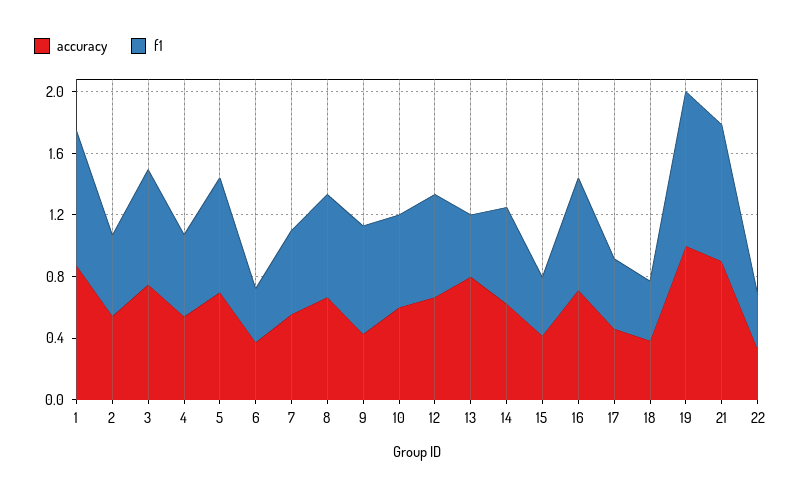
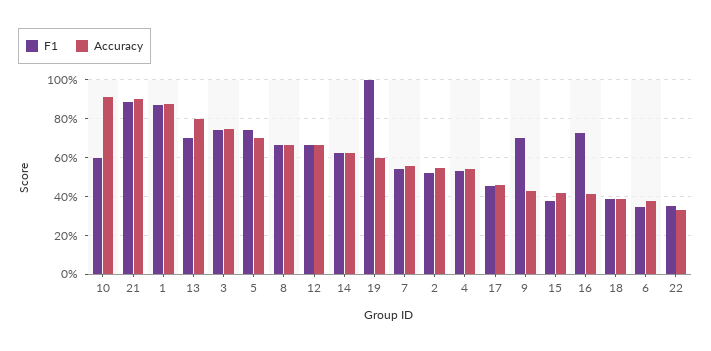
accuracy, 10: 0.6 -> 0.9
f1, 13: 0.4 -> 0.7
accuracy, 16: 0.7 -> 0.4
accuracy, 19: 1 -> 0.6

